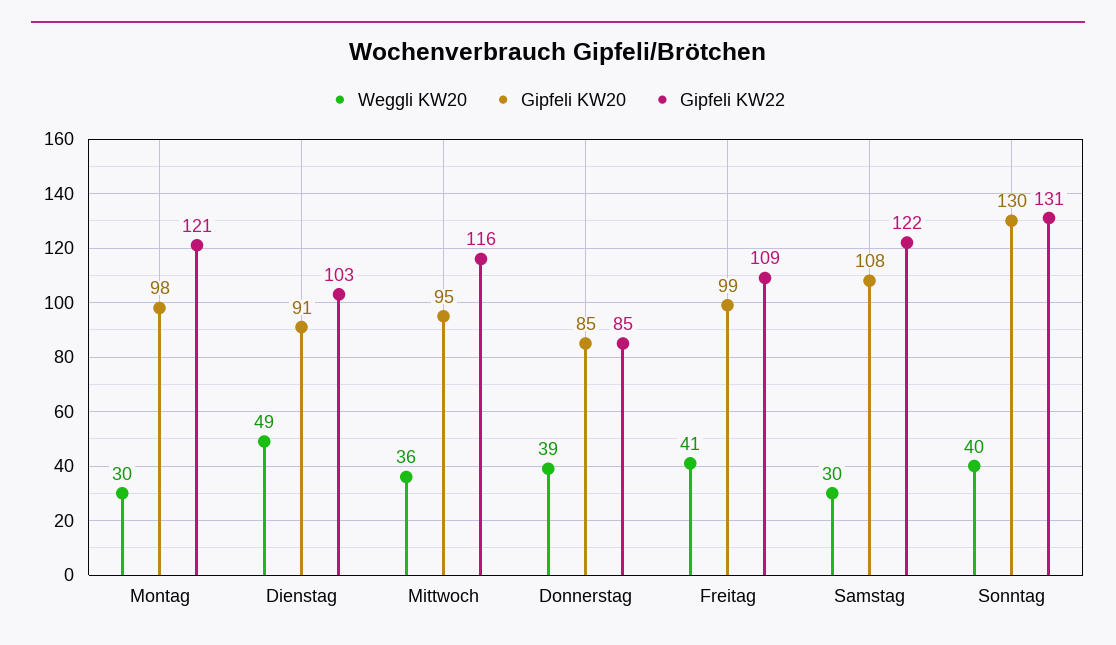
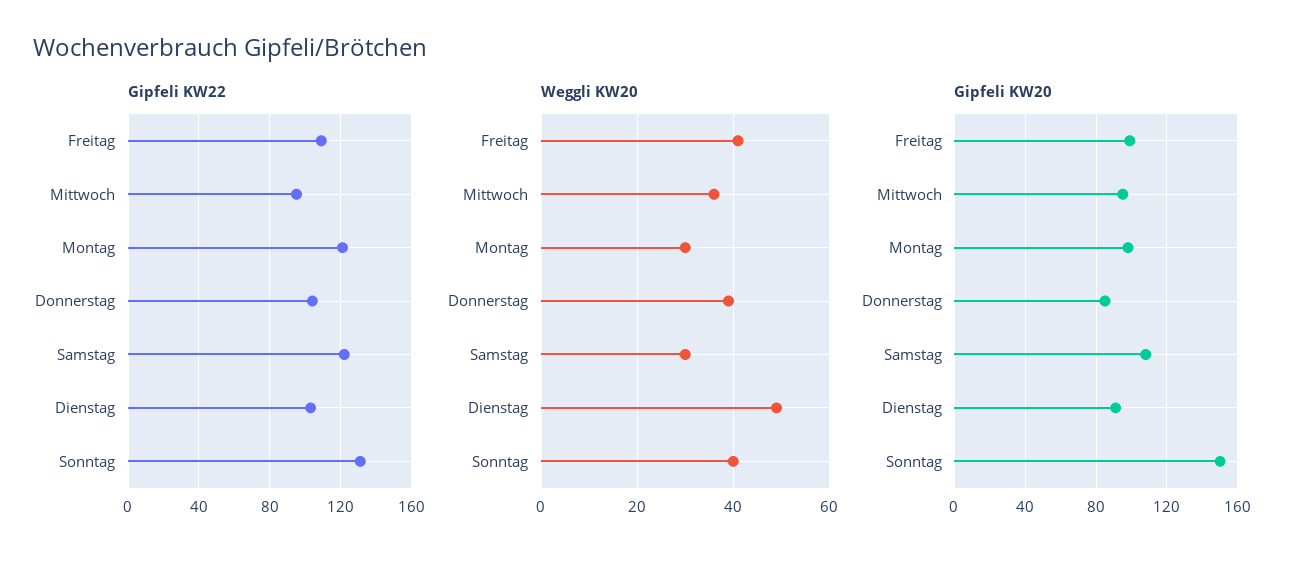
Gipfeli KW22, Mittwoch: 116 -> 95
Gipfeli KW22, Donnerstag: 85 -> 105
Gipfeli KW20, Sonntag: 130 -> 150

